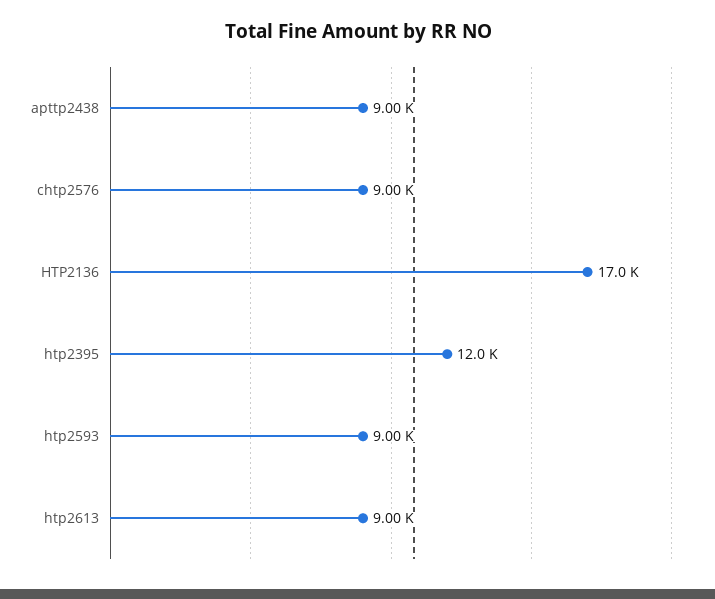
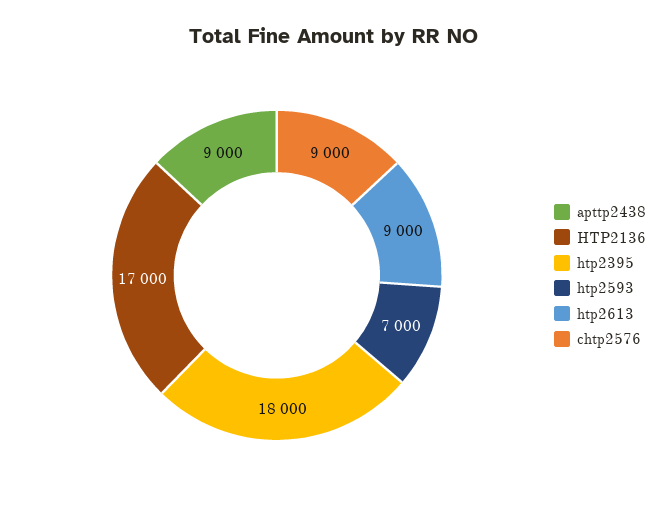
htp2395: 12000 -> 18000
htp2593: 9000 -> 7000

